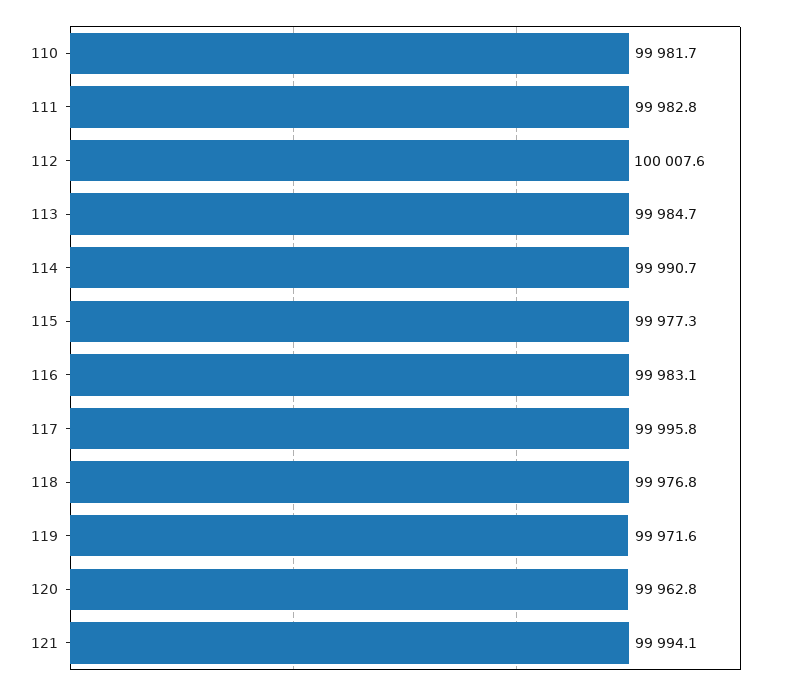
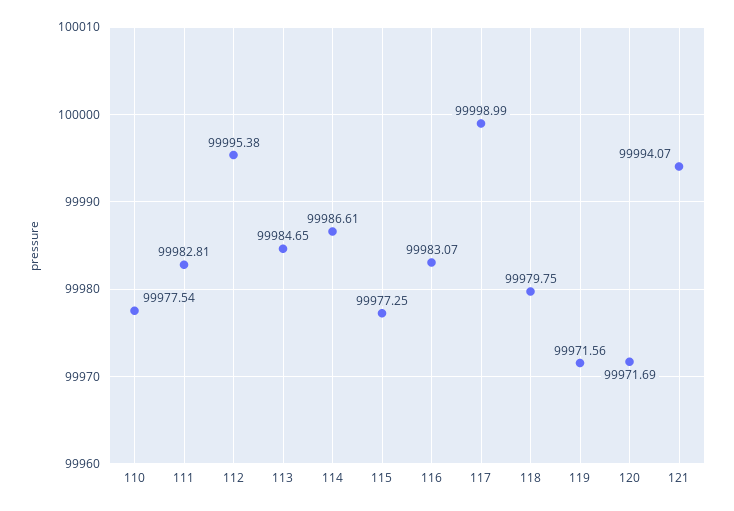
110: 99981.7 -> 99977.54
112: 100007.6 -> 99995.38
114: 99990.7 -> 99986.61
117: 99995.8 -> 99998.99
118: 99976.8 -> 99979.75
120: 99962.8 -> 99971.69

